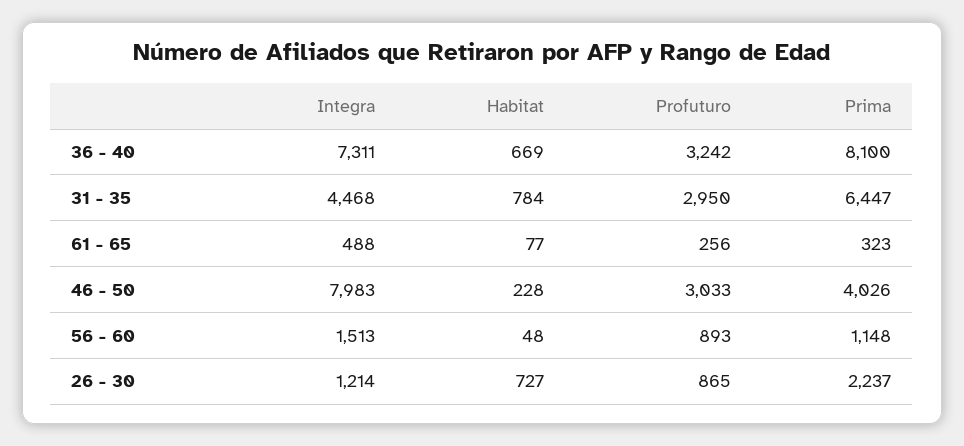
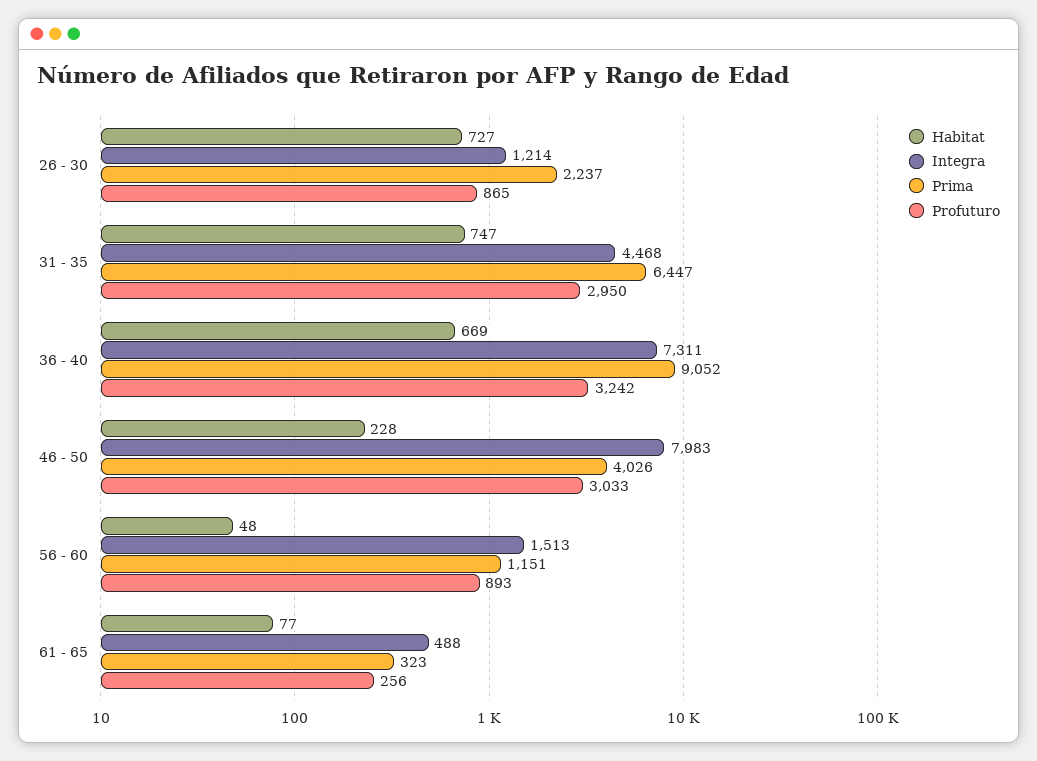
Prima, 36 - 40: 8100 -> 9052
Habitat, 31 - 35: 784 -> 747
Prima, 56 - 60: 1148 -> 1151

